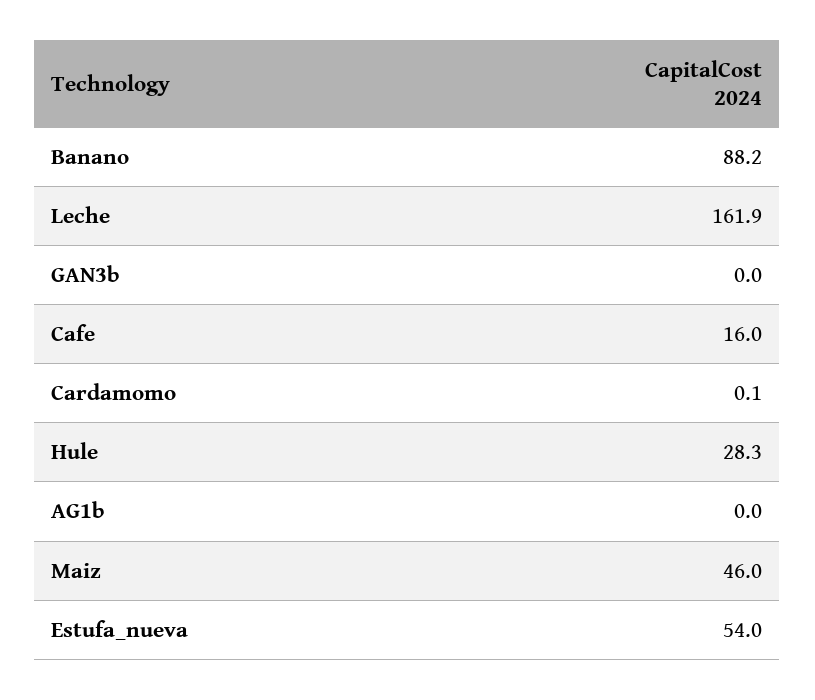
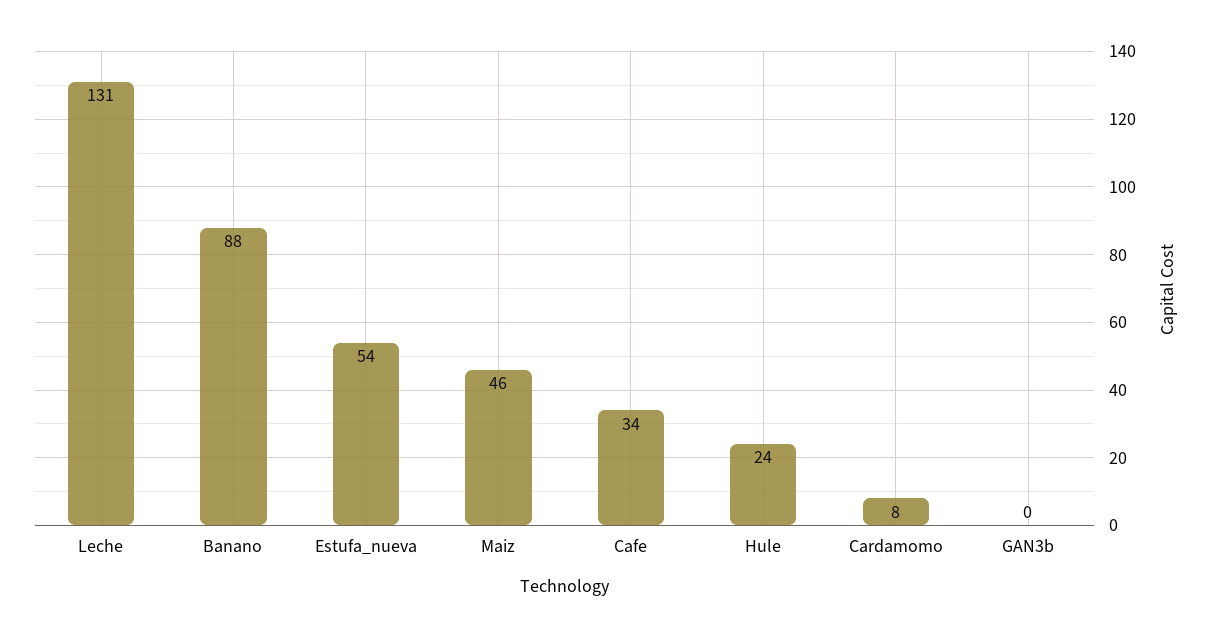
Leche: 161.9 -> 131
Cafe: 16 -> 34
Cardamomo: 0.1 -> 8
Hule: 28.3 -> 24
AG1b: 0 -> none

